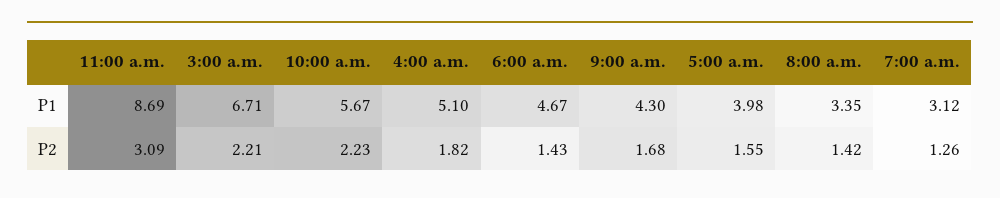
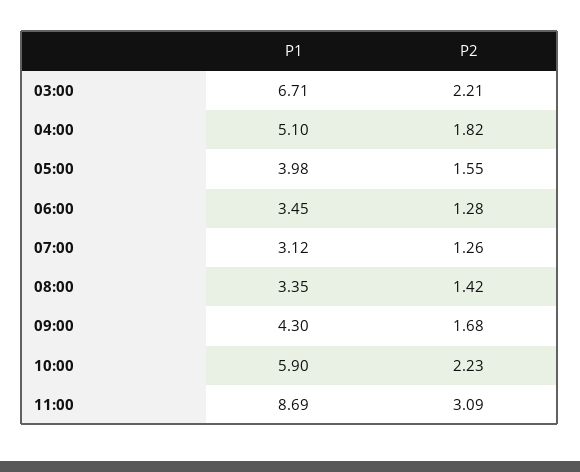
10:00 a.m., P1: 5.67 -> 5.9
6:00 a.m., P1: 4.67 -> 3.45
6:00 a.m., P2: 1.43 -> 1.28

